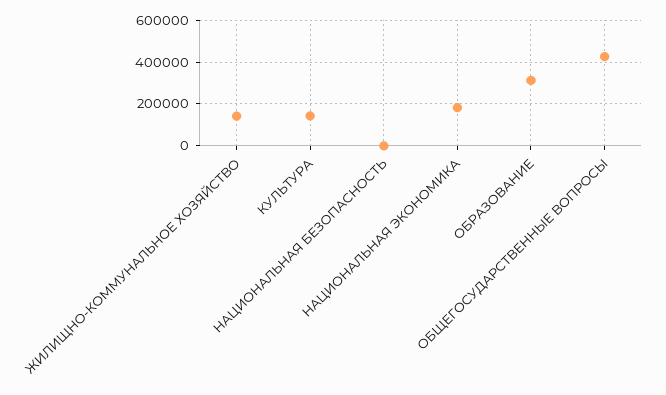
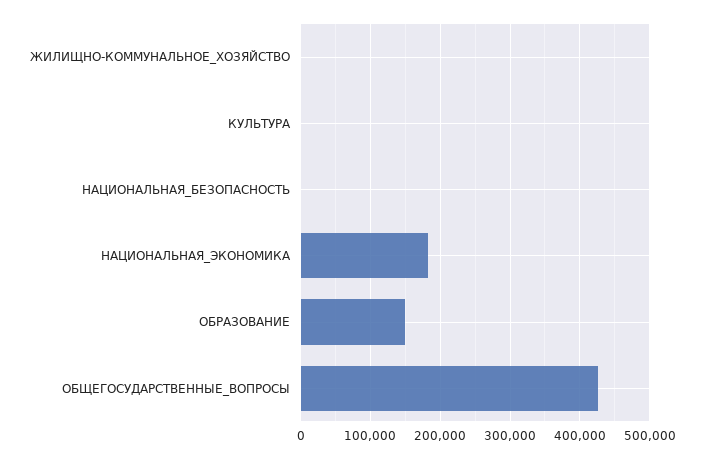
ЖИЛИЩНО-КОММУНАЛЬНОЕ ХОЗЯЙСТВО: 150000 -> 0
КУЛЬТУРА: 150000 -> 0
ОБРАЗОВАНИЕ: 300000 -> 150000

